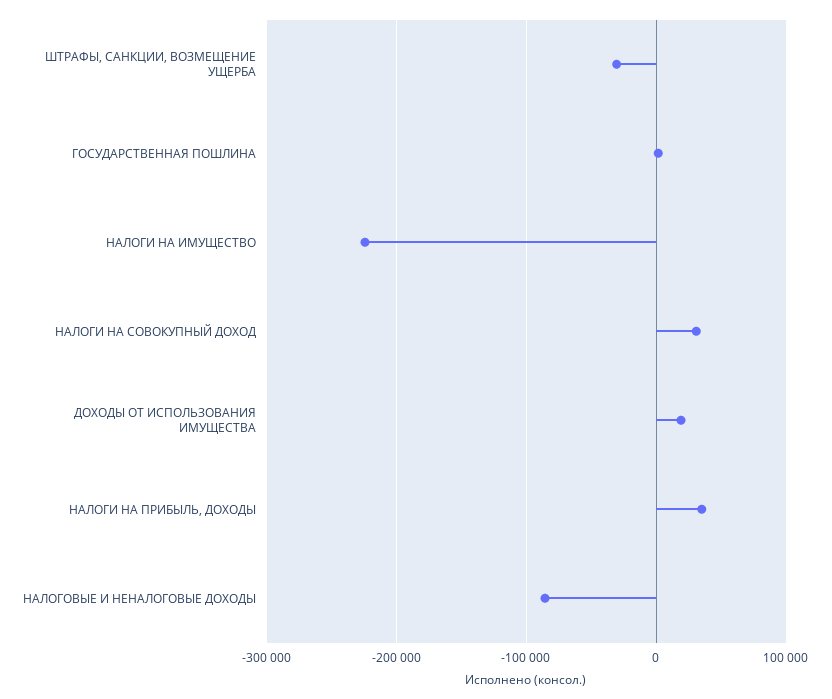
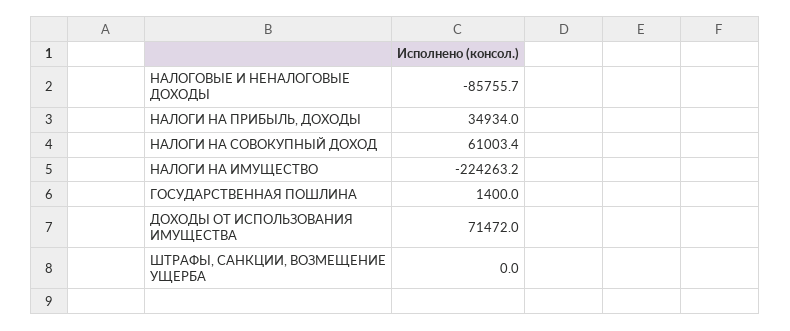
ШТРАФЫ, САНКЦИИ, ВОЗМЕЩЕНИЕ УЩЕРБА: -30000 -> 0
НАЛОГИ НА СОВОКУПНЫЙ ДОХОД: 30000 -> 61003.4
ДОХОДЫ ОТ ИСПОЛЬЗОВАНИЯ ИМУЩЕСТВА: 20000 -> 71472

